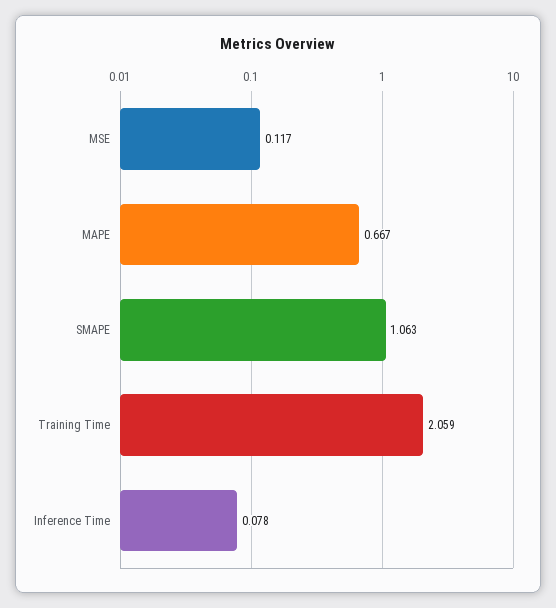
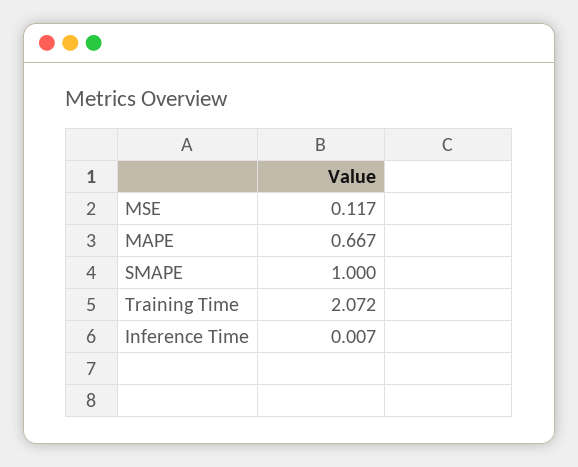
SMAPE: 1.063 -> 1
Training Time: 2.059 -> 2.072
Inference Time: 0.078 -> 0.007

